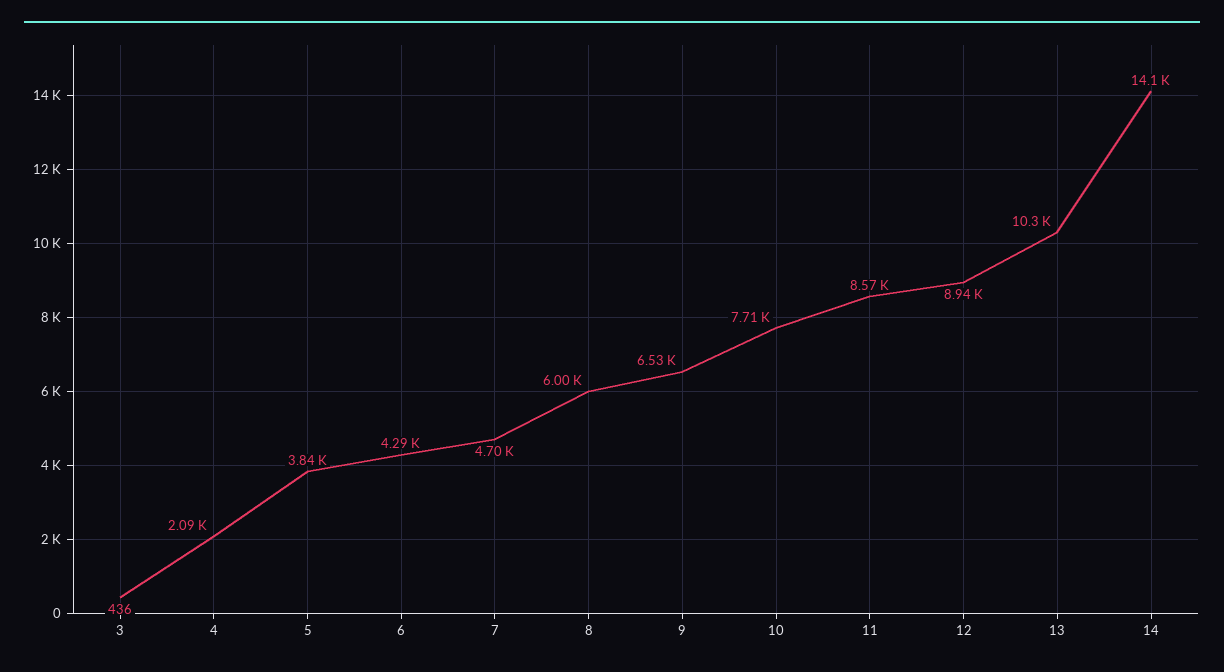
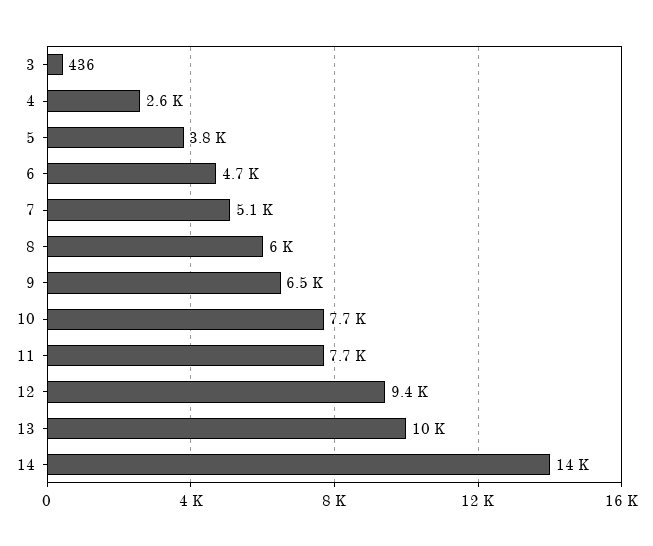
4: 2090 -> 2600
6: 4290 -> 4700
7: 4700 -> 5100
11: 8570 -> 7700
12: 8940 -> 9400

